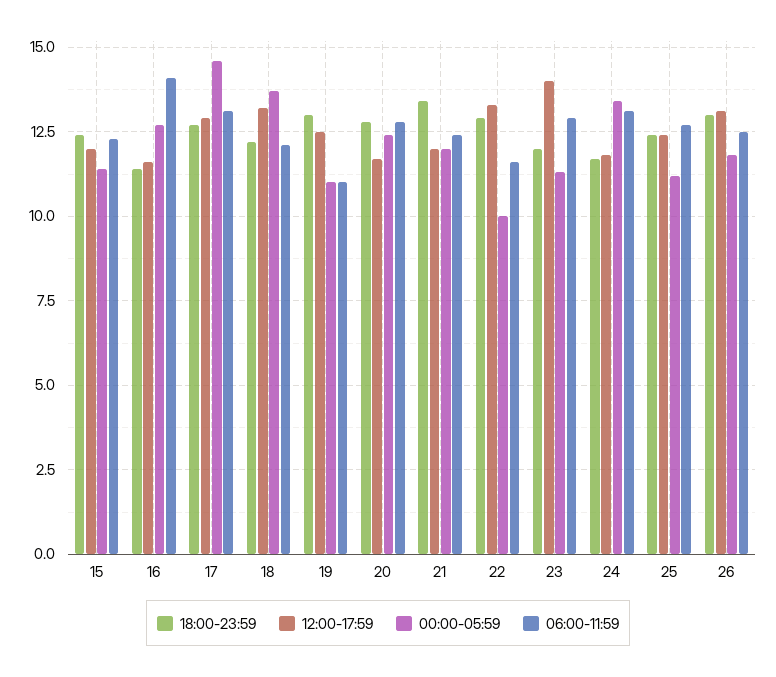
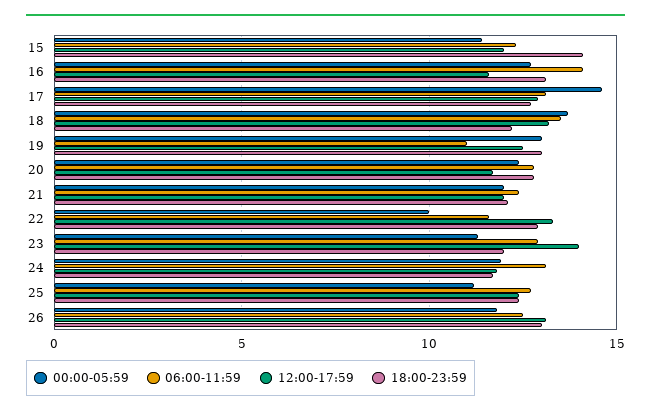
18:00-23:59, 15: 12.5 -> 14
18:00-23:59, 16: 11.5 -> 13
06:00-11:59, 18: 12 -> 13.5
00:00-05:59, 19: 11 -> 13
18:00-23:59, 21: 13.5 -> 12
00:00-05:59, 24: 13.5 -> 12

